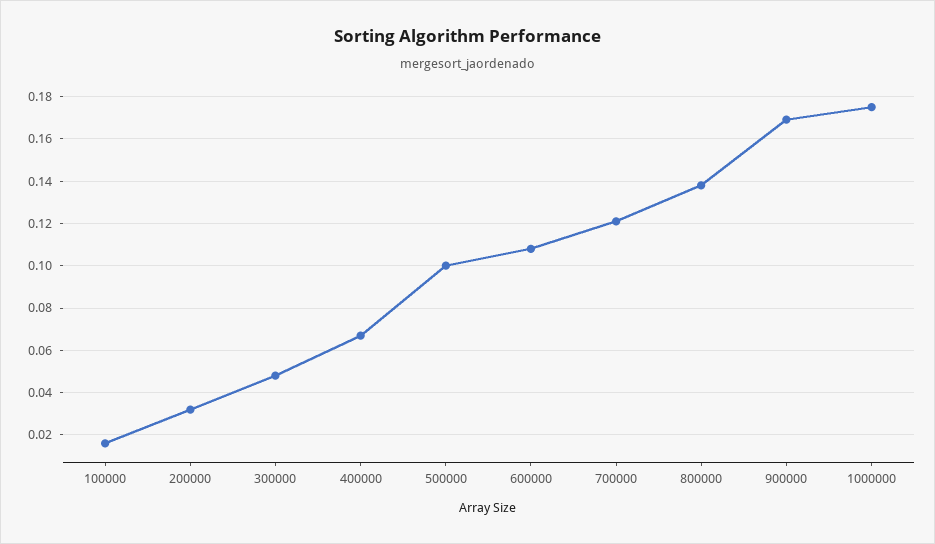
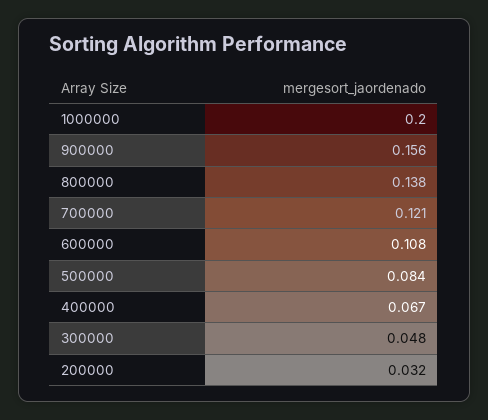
100000: 0.015 -> none
500000: 0.1 -> 0.084
900000: 0.17 -> 0.156
1000000: 0.175 -> 0.2

